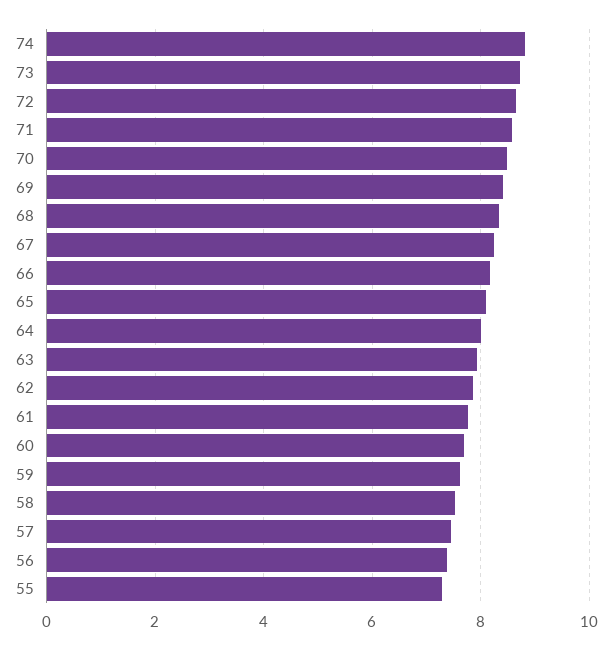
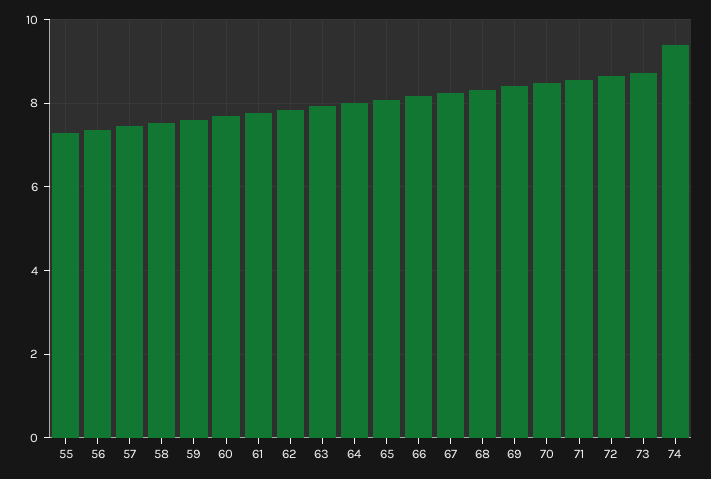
74: 8.8 -> 9.4

